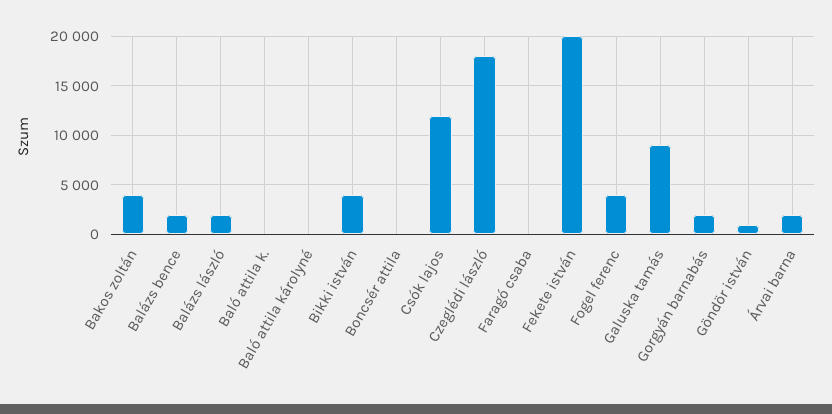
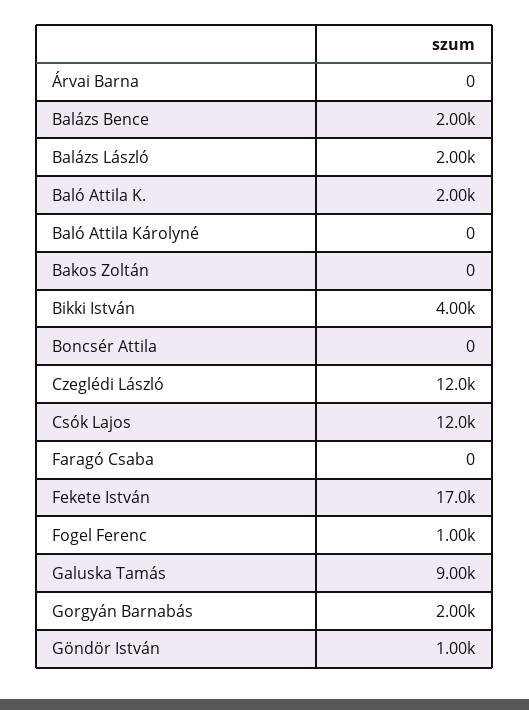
Bakos zoltán: 4000 -> 0
Baló attila k.: 0 -> 2000
Czeglédi lászló: 18000 -> 12000
Fekete istván: 20000 -> 17000
Fogel ferenc: 4000 -> 1000
Árvai barna: 2000 -> 0

